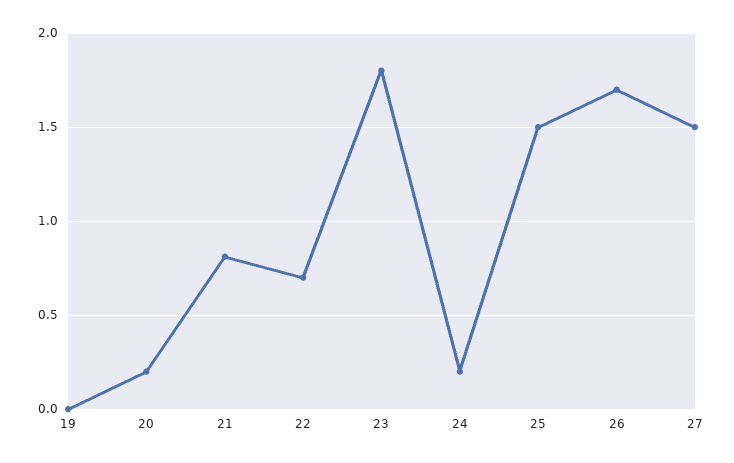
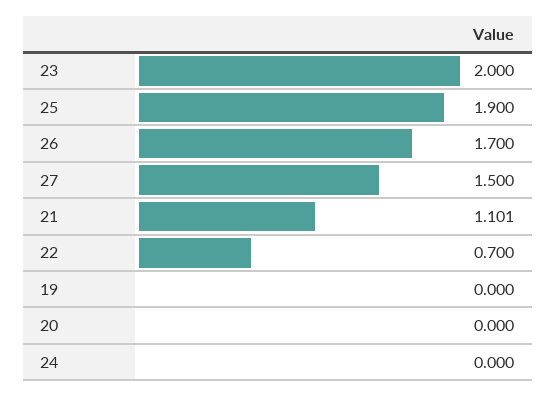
20: 0.2 -> 0
21: 0.8 -> 1.101
23: 1.8 -> 2
24: 0.2 -> 0
25: 1.5 -> 1.9

